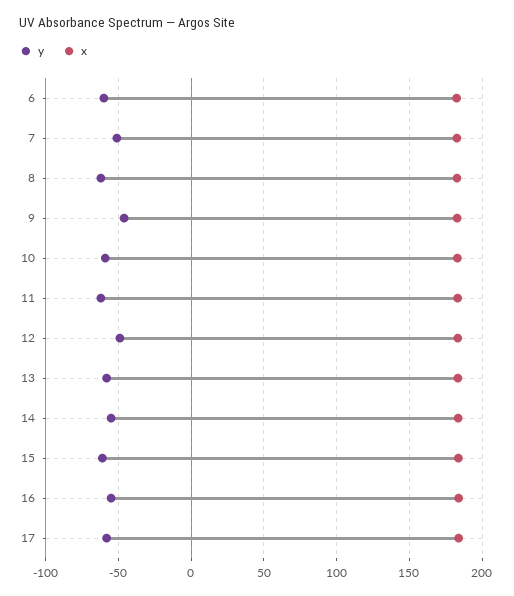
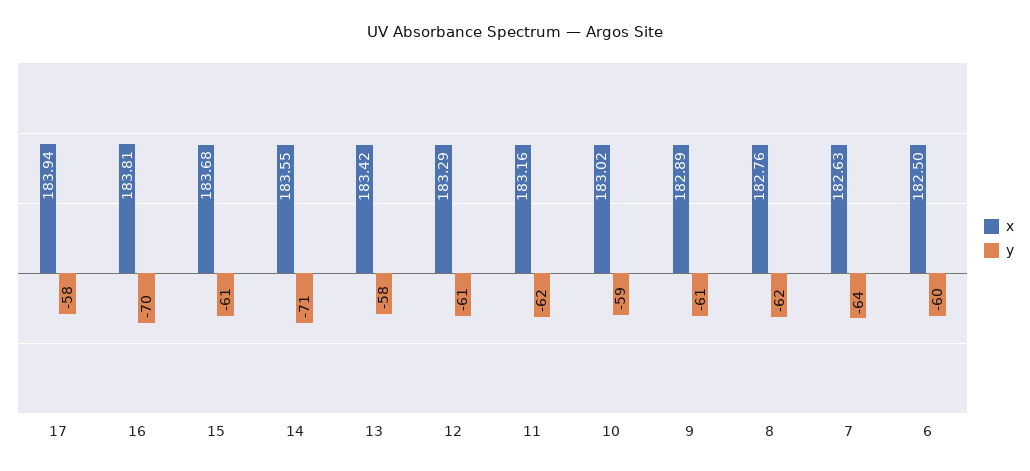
y, 7: -50 -> -64
y, 9: -45 -> -61
y, 12: -50 -> -61
y, 14: -55 -> -71
y, 16: -55 -> -70

